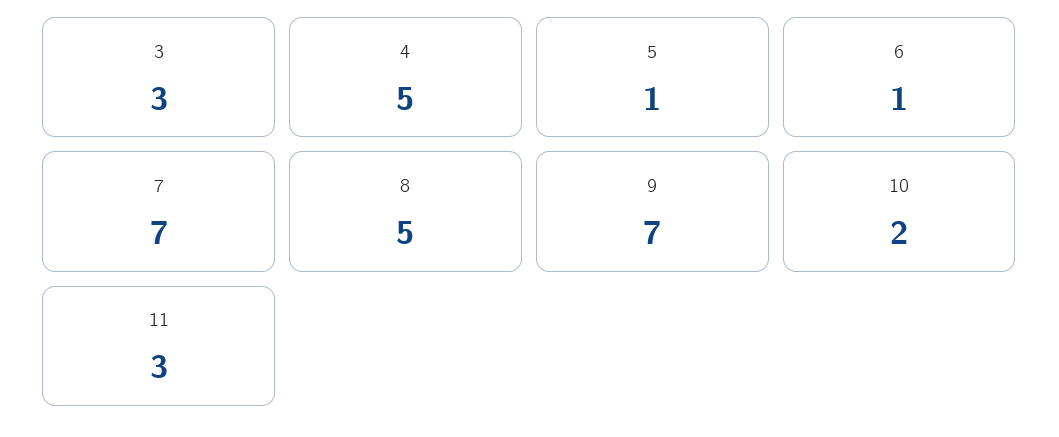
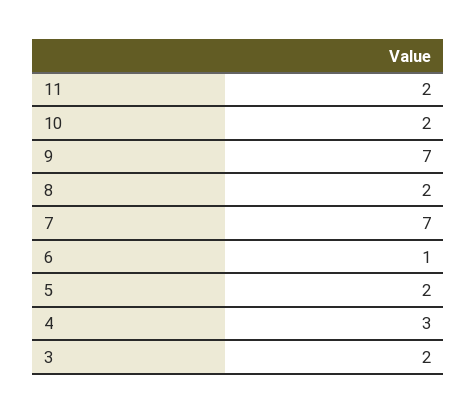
3: 3 -> 2
4: 5 -> 3
5: 1 -> 2
8: 5 -> 2
11: 3 -> 2

